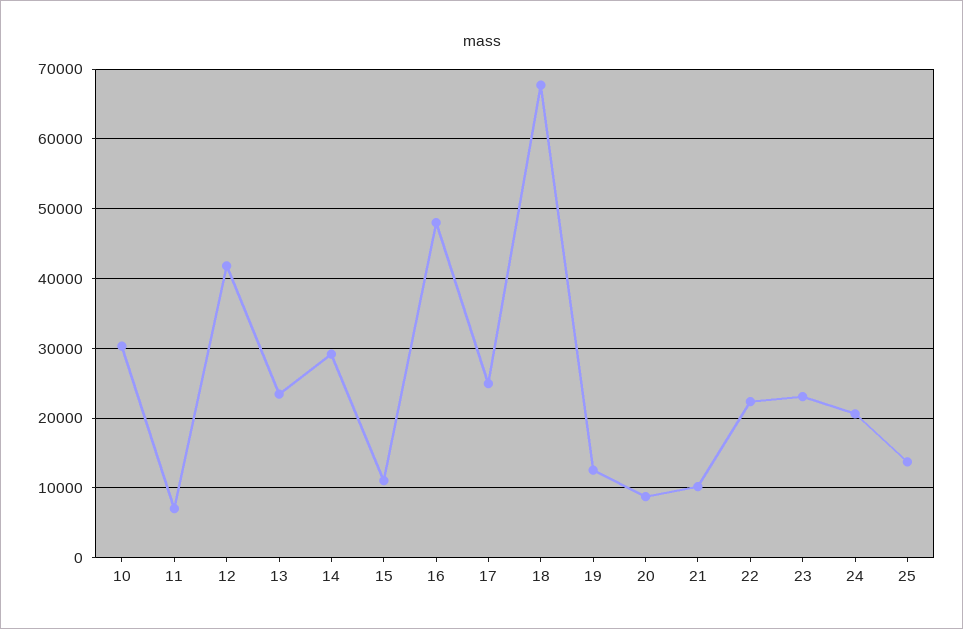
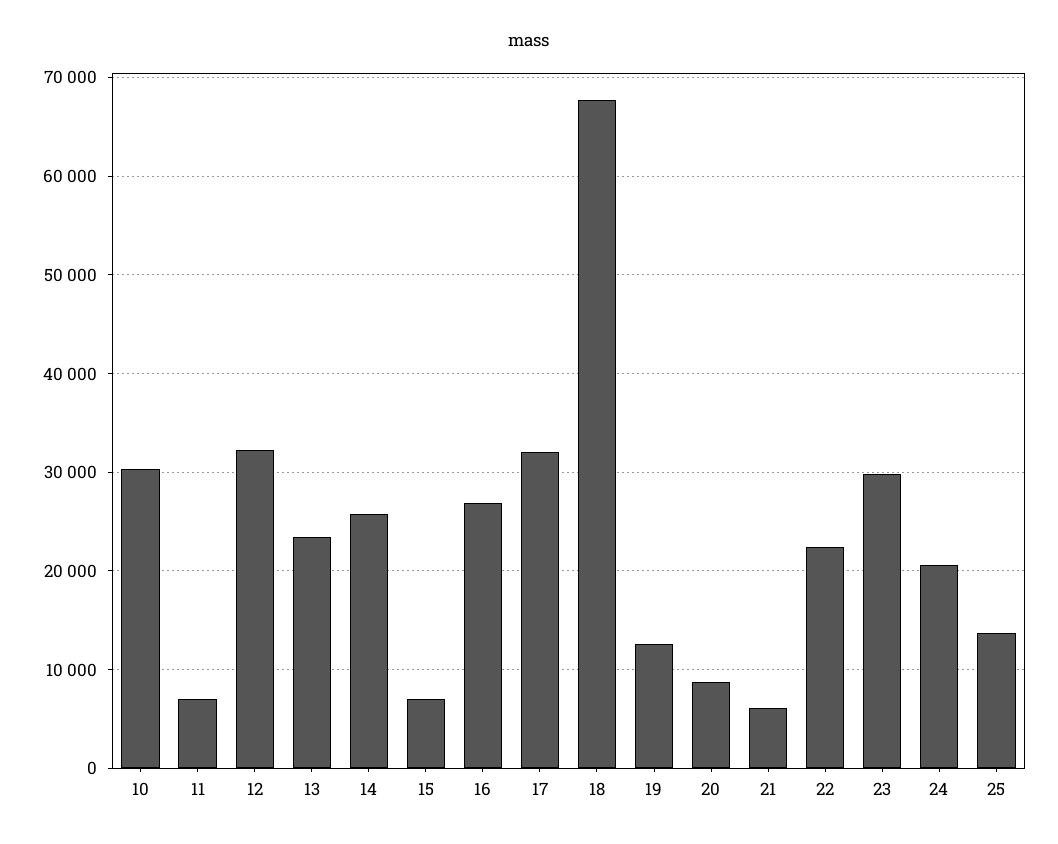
12: 42000 -> 32000
14: 29000 -> 26000
15: 11000 -> 7000
16: 48000 -> 27000
17: 25000 -> 32000
21: 10000 -> 6000
23: 23000 -> 30000

